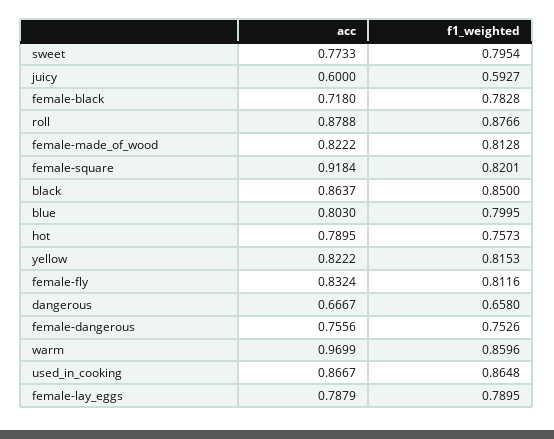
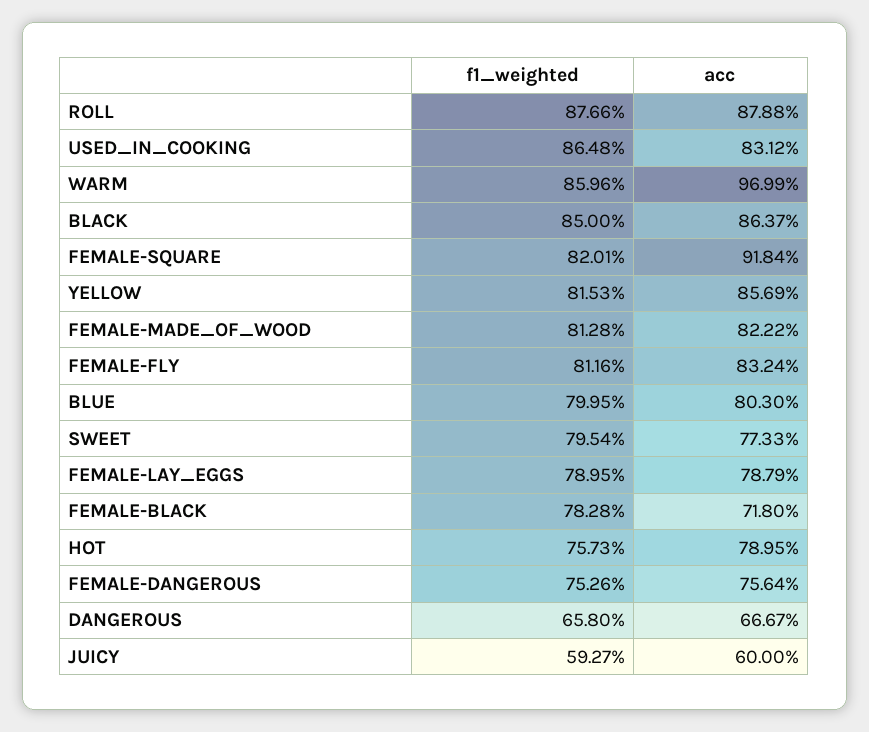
acc, yellow: 0.8222 -> 0.8569
acc, female-dangerous: 0.7556 -> 0.7564
acc, used_in_cooking: 0.8667 -> 0.8312

